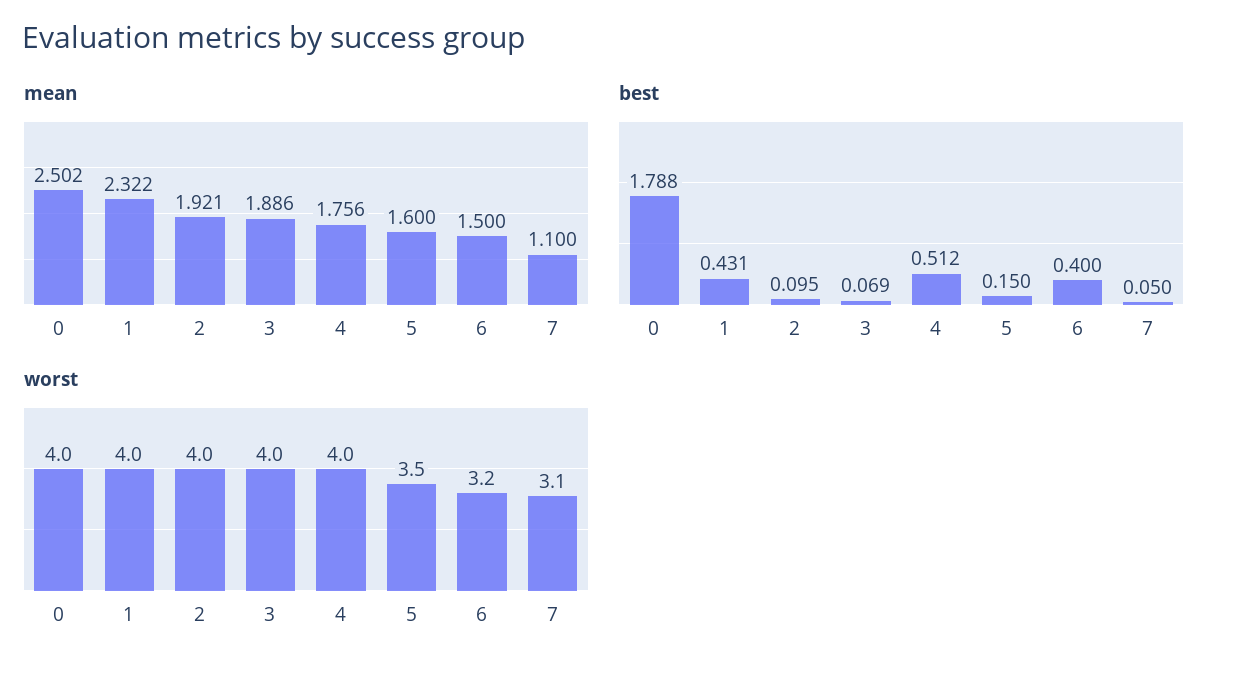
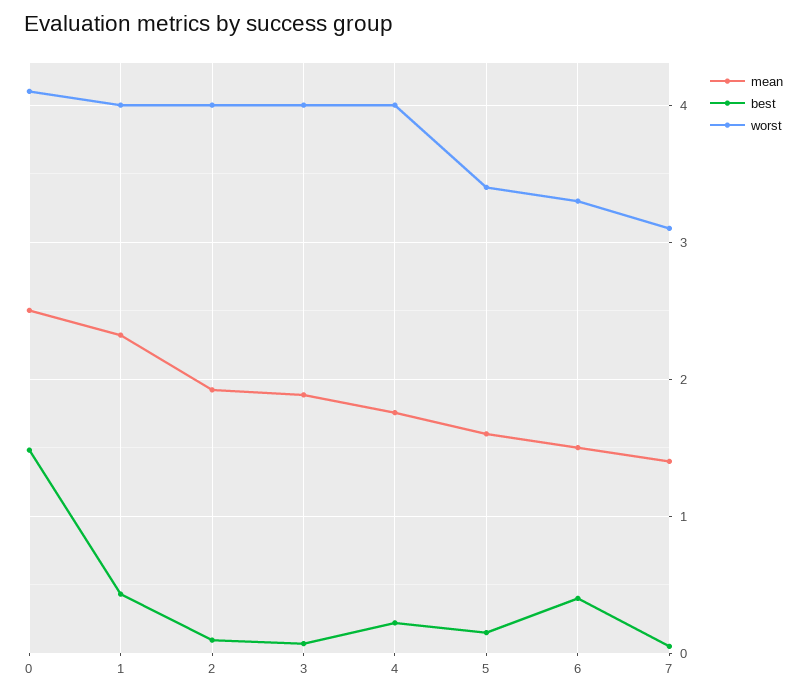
mean, 7: 1.1 -> 1.4
best, 0: 1.788 -> 1.5
best, 4: 0.512 -> 0.2
worst, 0: 4 -> 4.1
worst, 5: 3.5 -> 3.4
worst, 6: 3.2 -> 3.3

